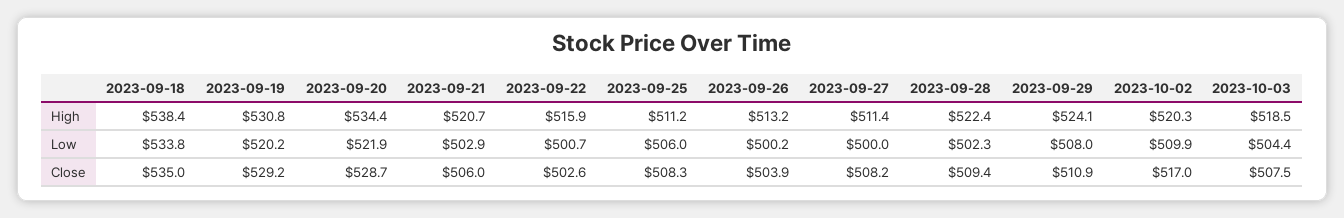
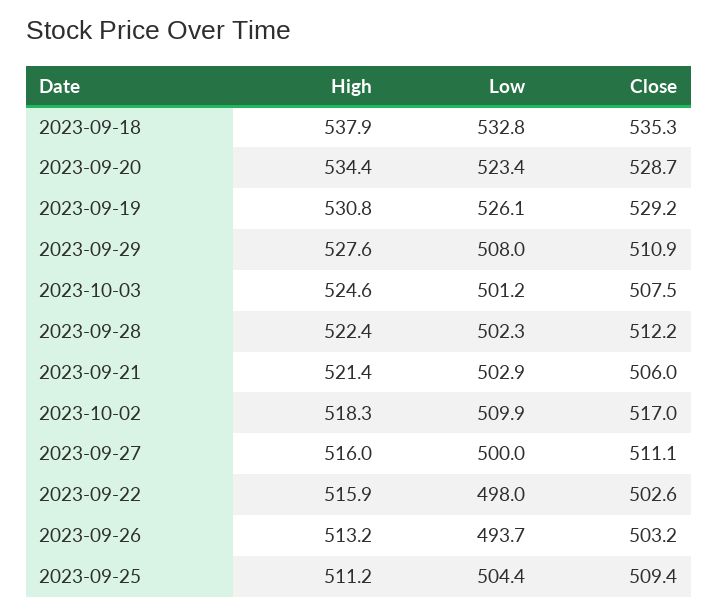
2023-09-18, High: 538.4 -> 537.9
2023-09-21, High: 520.7 -> 521.4
2023-09-27, High: 511.4 -> 516
2023-09-29, High: 524.1 -> 527.6
2023-10-02, High: 520.3 -> 518.3
2023-10-03, High: 518.5 -> 524.6
2023-09-18, Low: 533.8 -> 532.8
2023-09-19, Low: 520.2 -> 526.1
2023-09-20, Low: 521.9 -> 523.4
2023-09-22, Low: 500.7 -> 498
2023-09-25, Low: 506 -> 504.4
2023-09-26, Low: 500.2 -> 493.7
2023-10-03, Low: 504.4 -> 501.2
2023-09-18, Close: 535 -> 535.3
2023-09-25, Close: 508.3 -> 509.4
2023-09-26, Close: 503.9 -> 503.2
2023-09-27, Close: 508.2 -> 511.1
2023-09-28, Close: 509.4 -> 512.2

